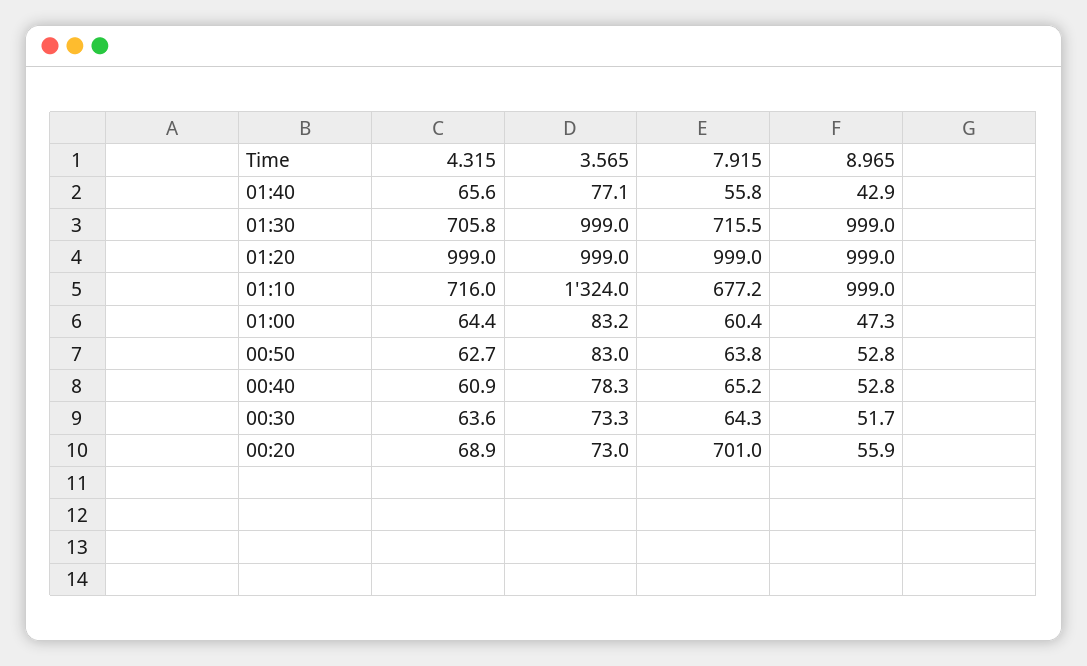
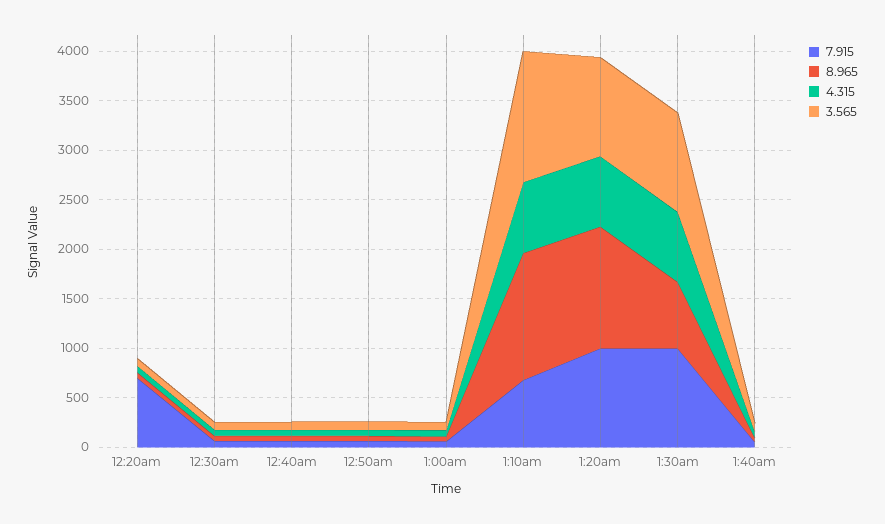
7.915, 01:30: 715.5 -> 1000
8.965, 01:30: 999 -> 700
4.315, 01:20: 999 -> 700
8.965, 01:20: 999 -> 1200
8.965, 01:10: 999 -> 1300

